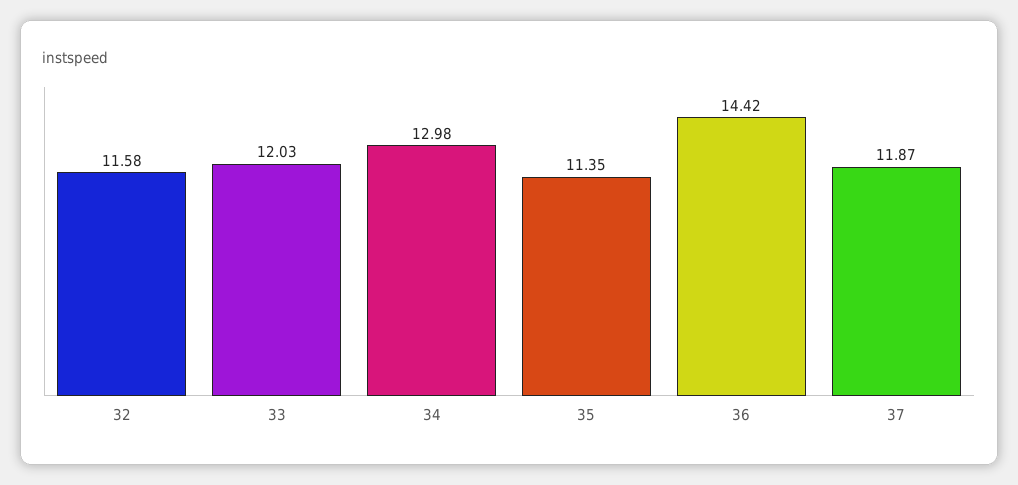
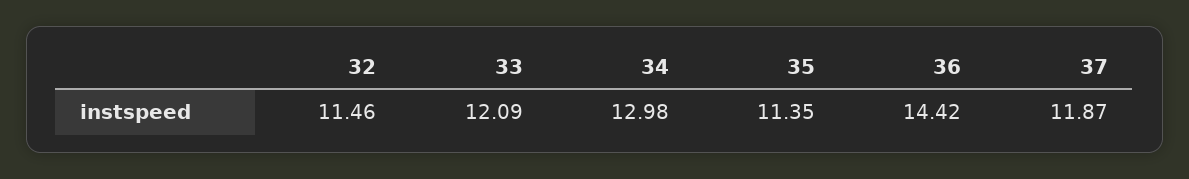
32: 11.58 -> 11.46
33: 12.03 -> 12.09

